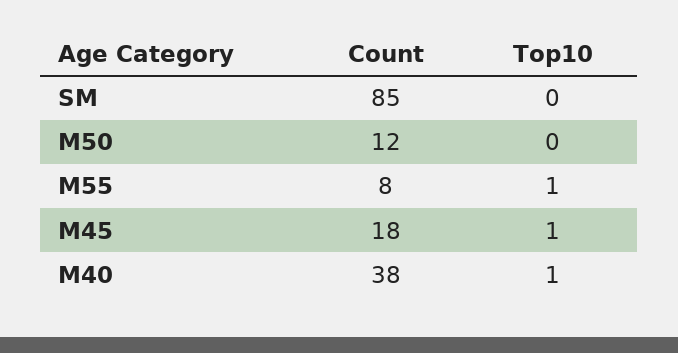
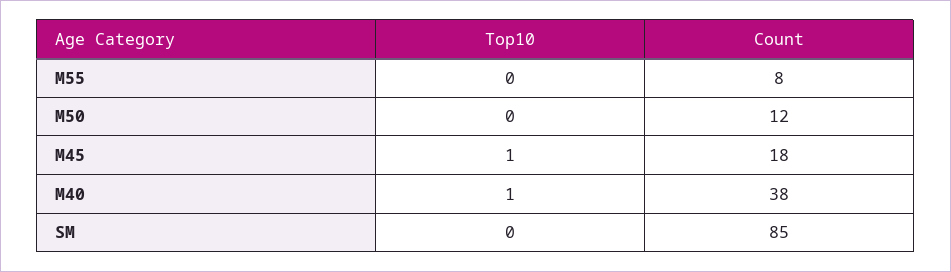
Top10, M55: 1 -> 0

